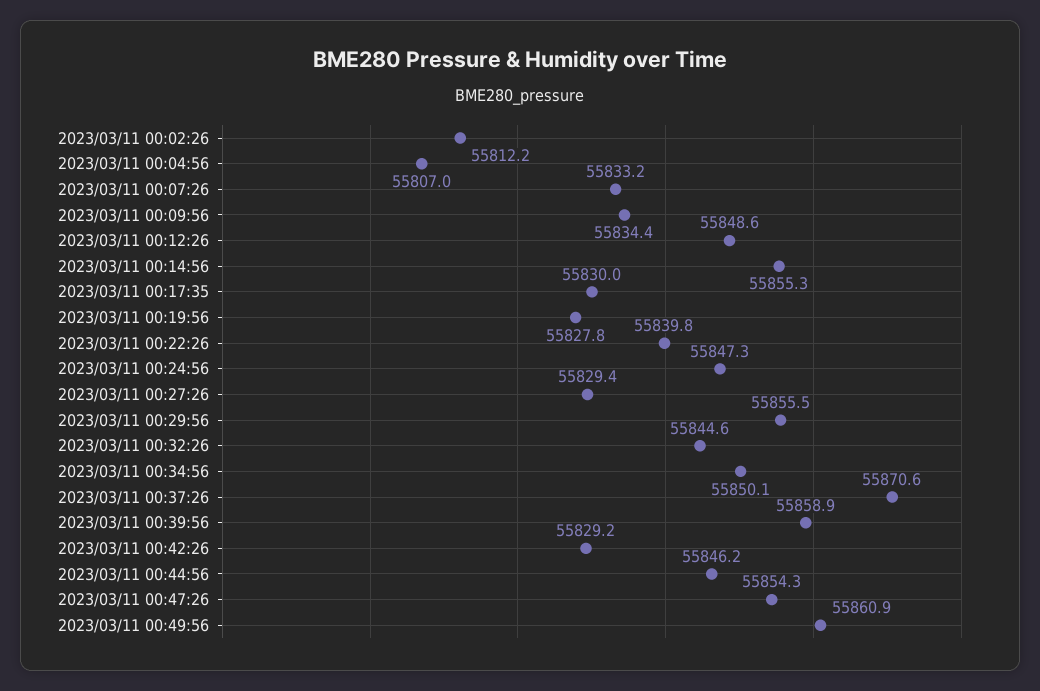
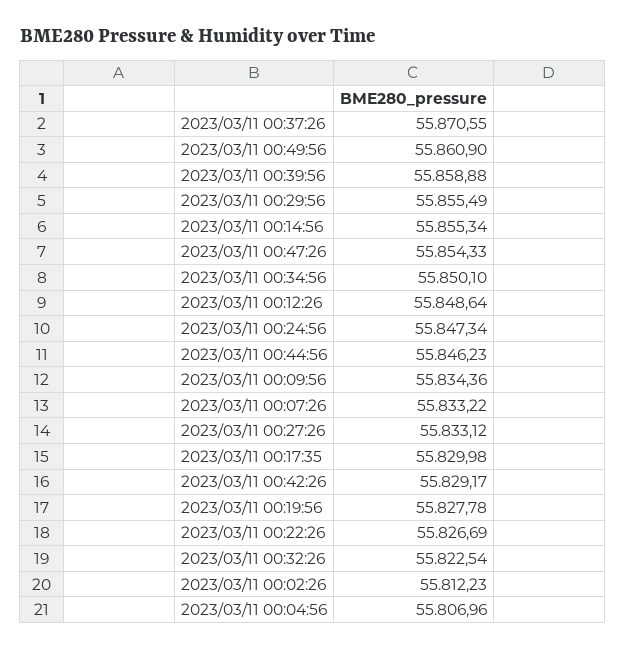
2023/03/11 00:22:26: 55839.8 -> 55826.69
2023/03/11 00:27:26: 55829.4 -> 55833.12
2023/03/11 00:32:26: 55844.6 -> 55822.54

